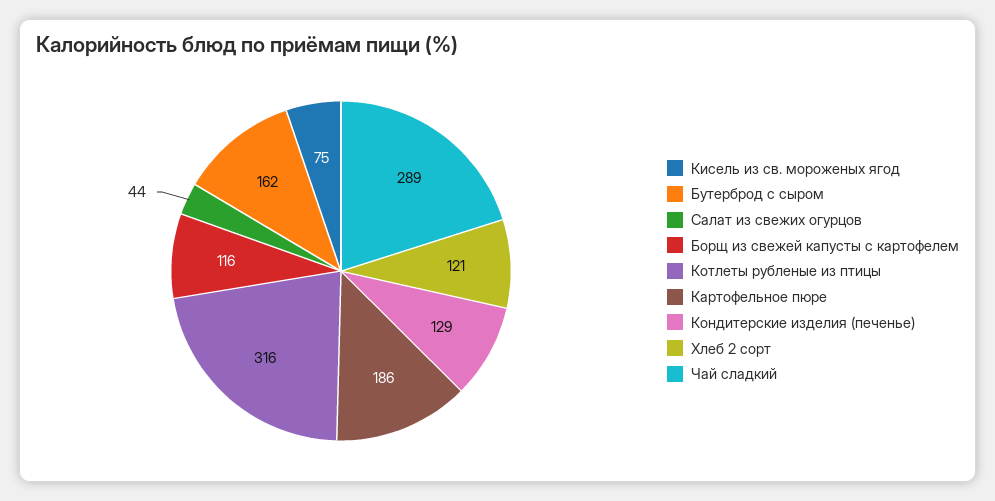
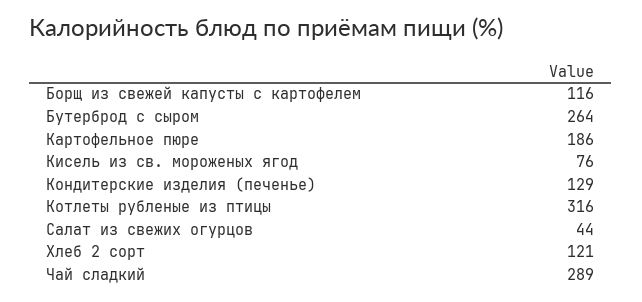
Кисель из св. мороженых ягод: 75 -> 76
Бутерброд с сыром: 162 -> 264

